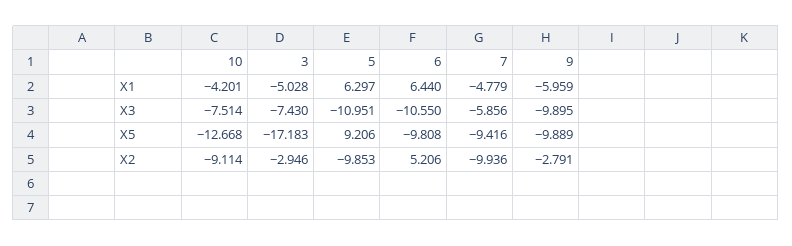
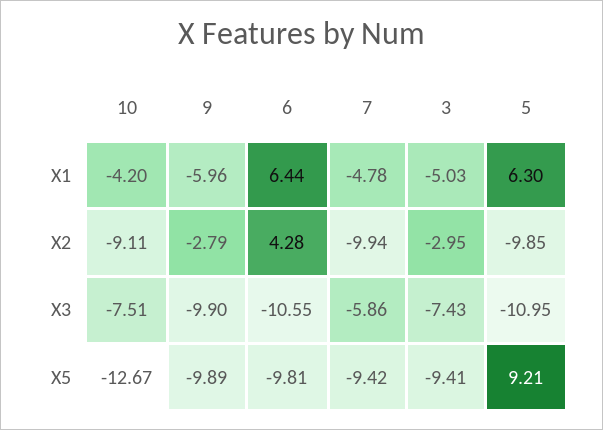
3, X5: -17.183 -> -9.41
6, X2: 5.206 -> 4.28

